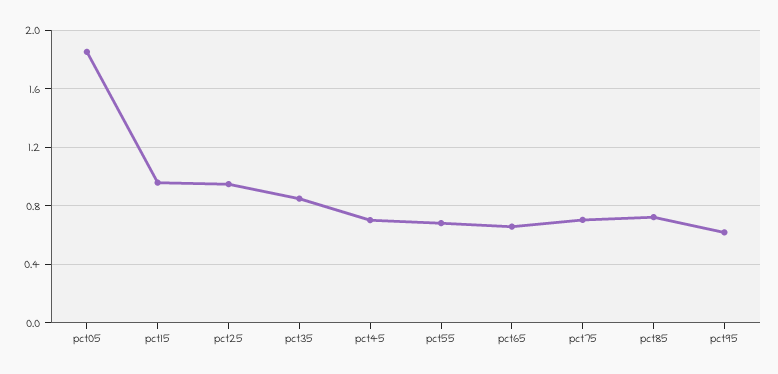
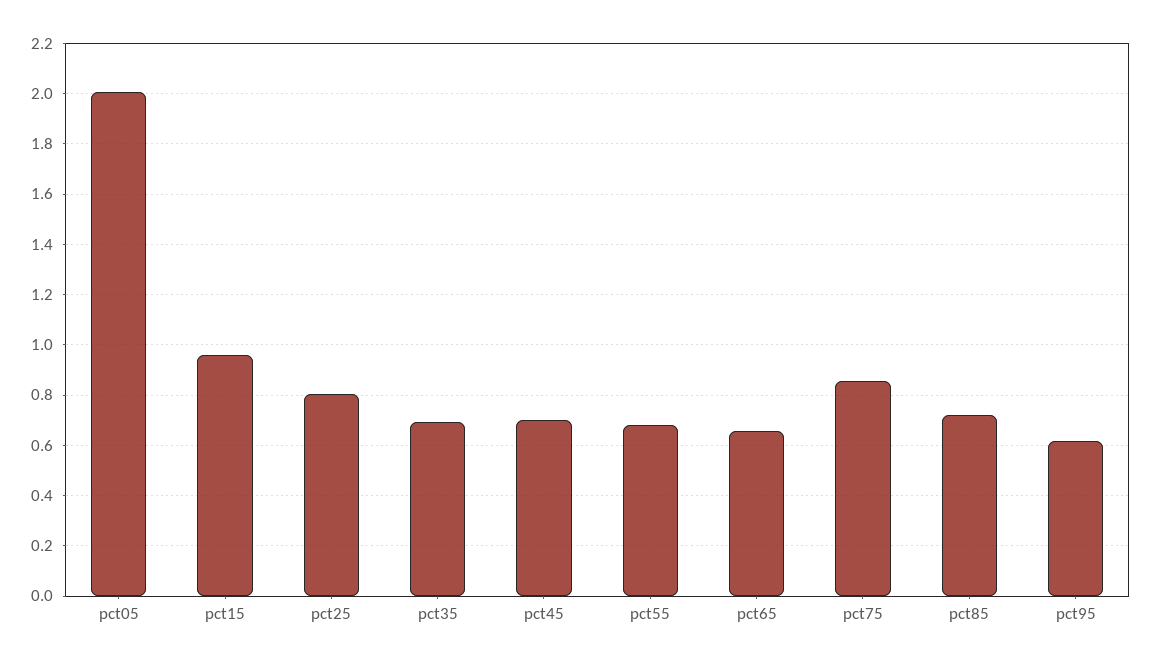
pct05: 1.85 -> 2
pct25: 0.95 -> 0.8
pct35: 0.85 -> 0.7
pct75: 0.7 -> 0.85

